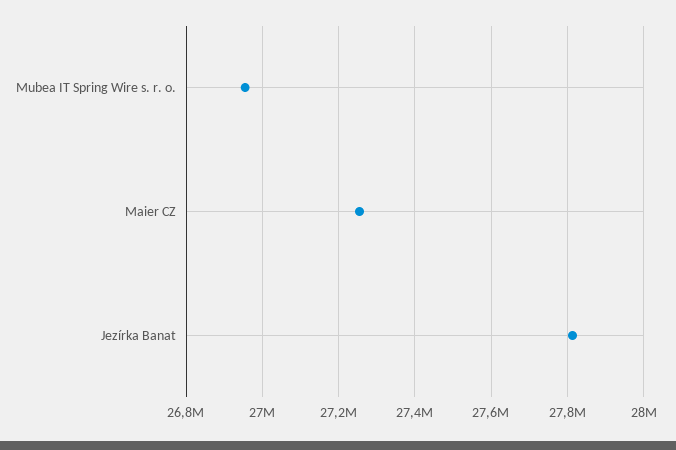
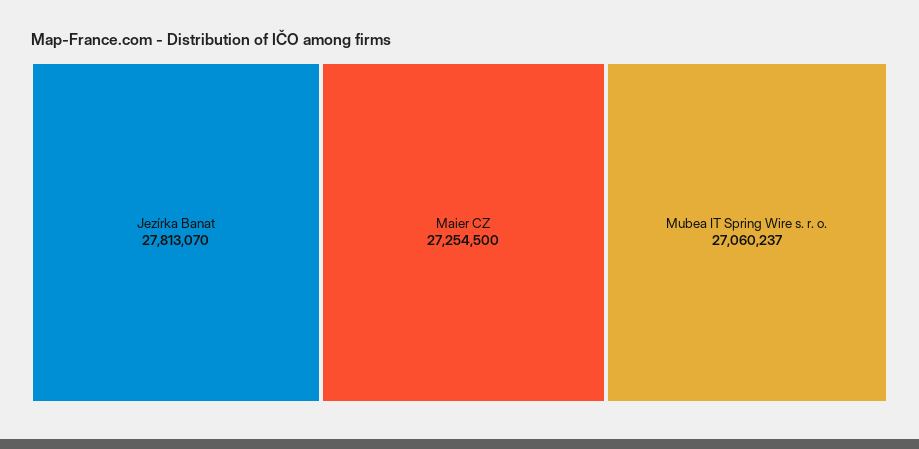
Mubea IT Spring Wire s. r. o.: 26960000 -> 27060237

